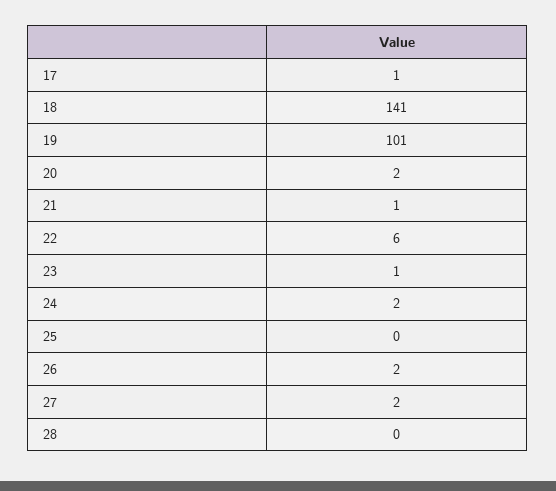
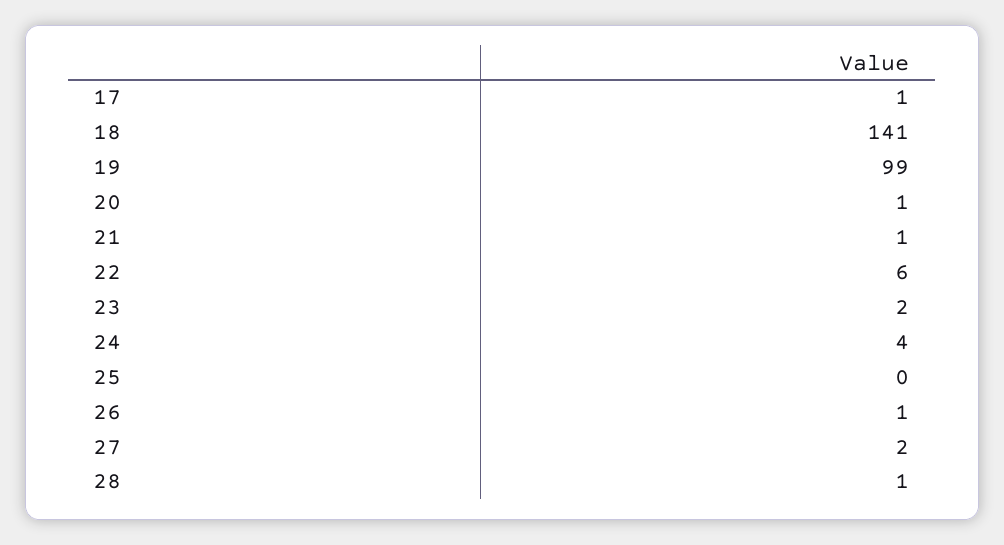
19: 101 -> 99
20: 2 -> 1
23: 1 -> 2
24: 2 -> 4
26: 2 -> 1
28: 0 -> 1

